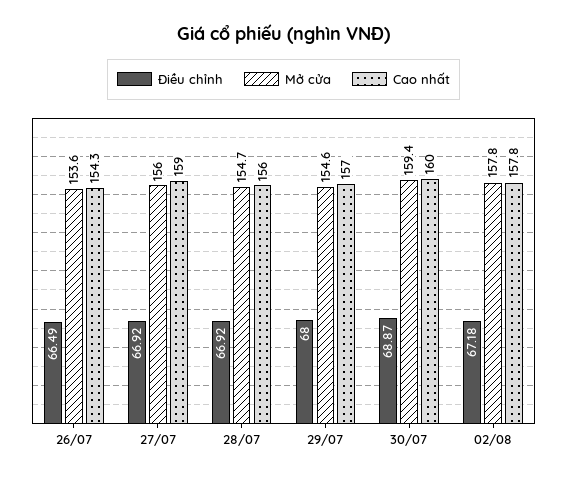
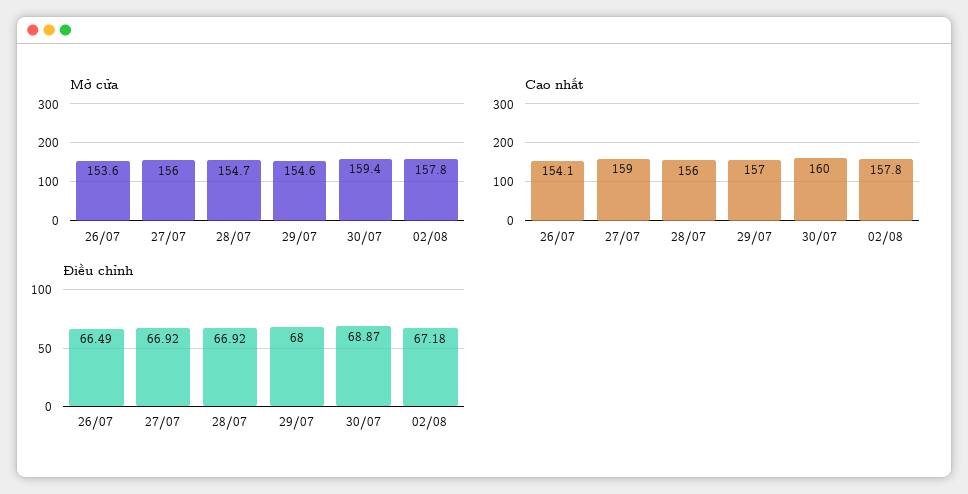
Cao nhất, 26/07: 154.3 -> 154.1

